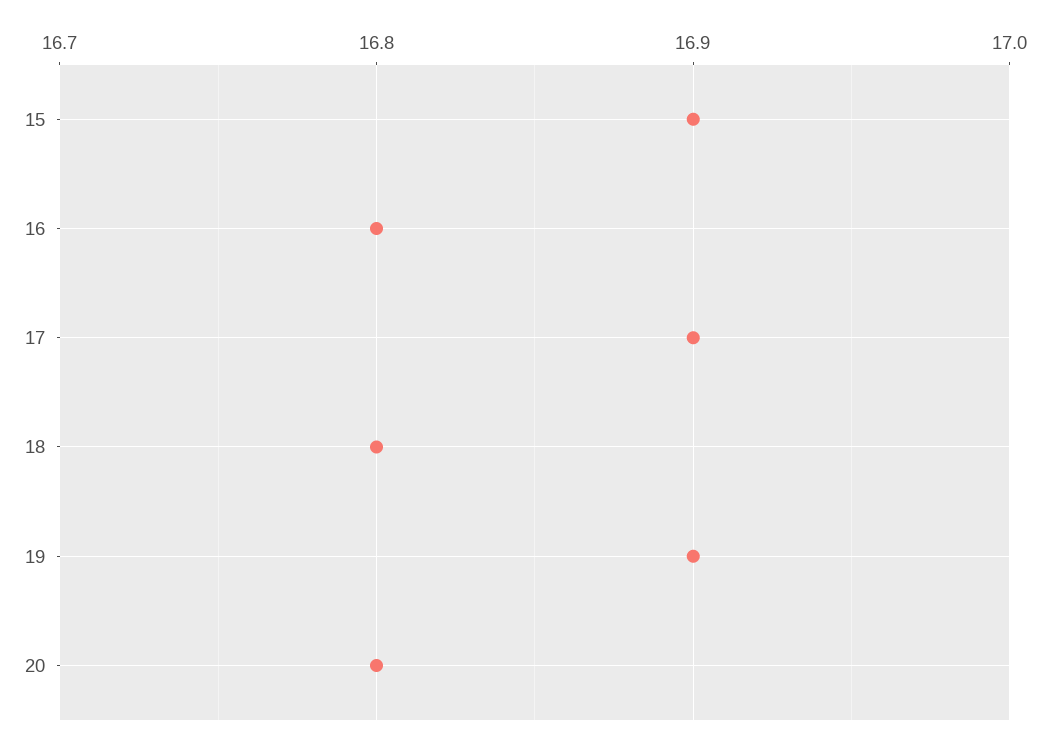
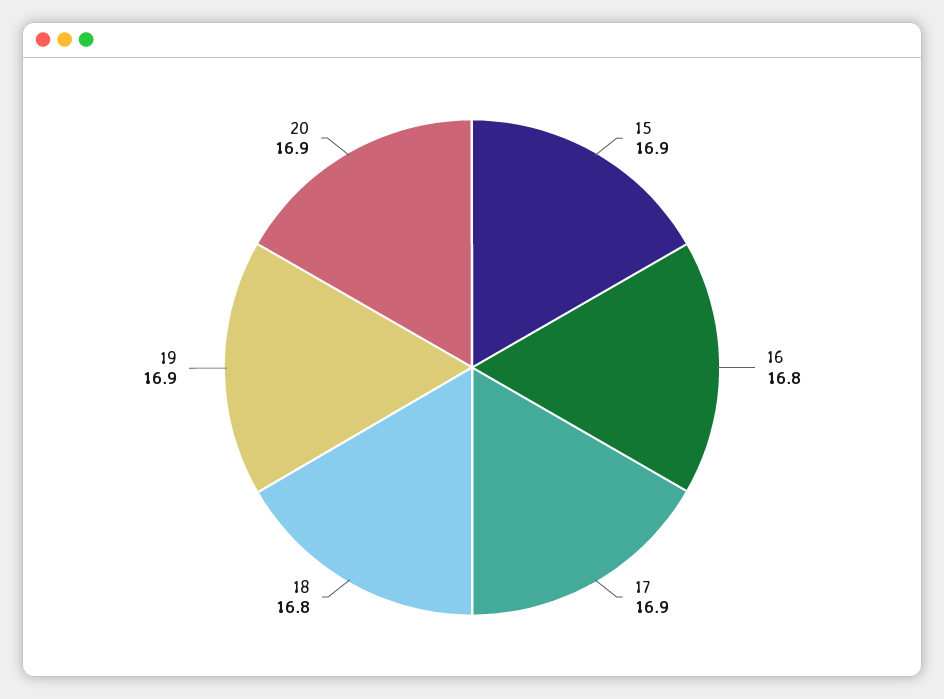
20: 16.8 -> 16.9

